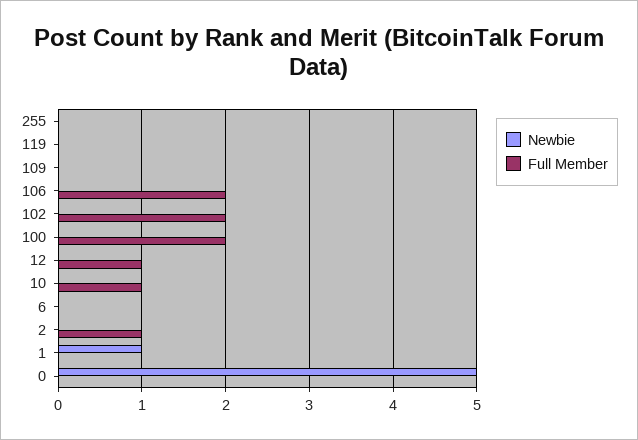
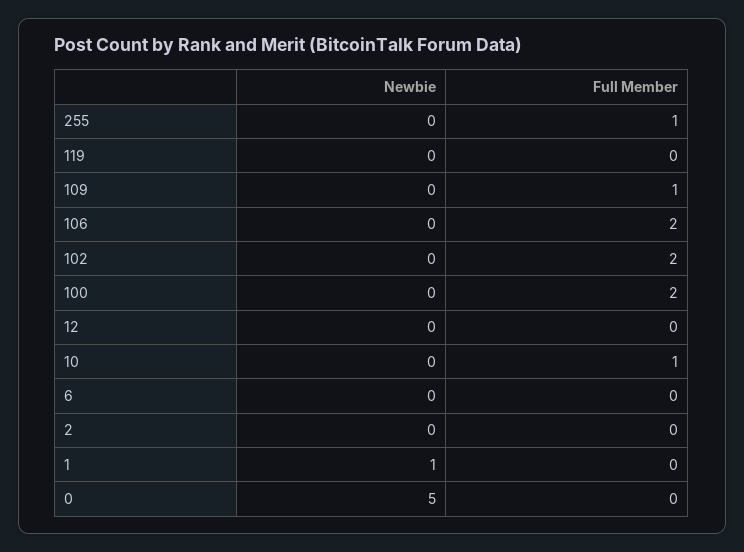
Full Member, 255: 0 -> 1
Full Member, 109: 0 -> 1
Full Member, 12: 1 -> 0
Full Member, 2: 1 -> 0

